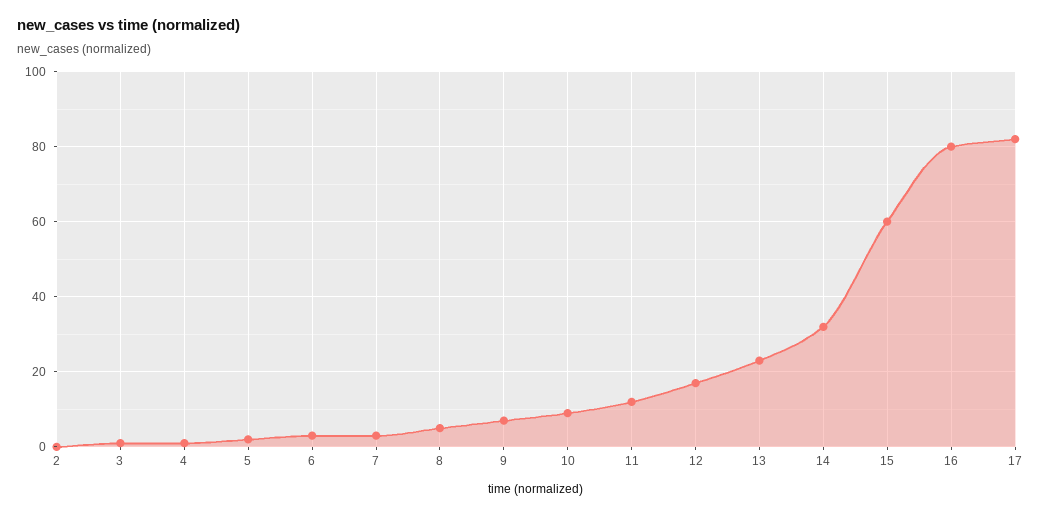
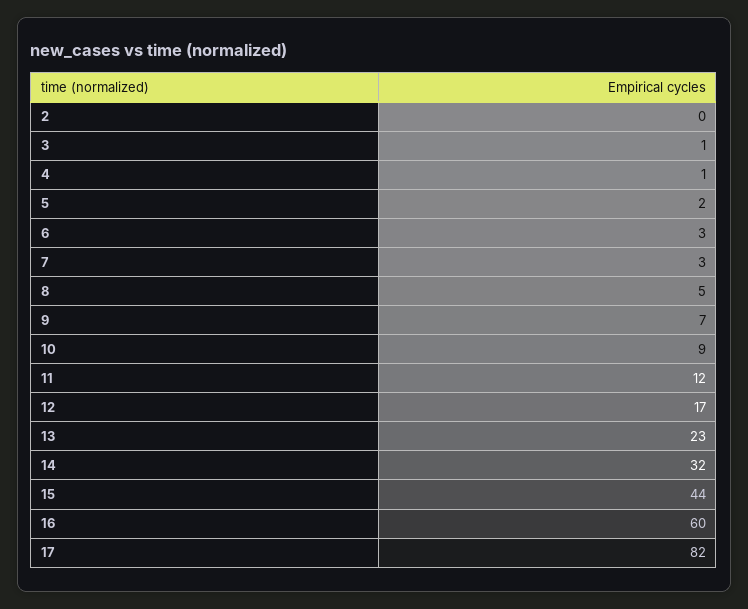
15: 60 -> 44
16: 80 -> 60

